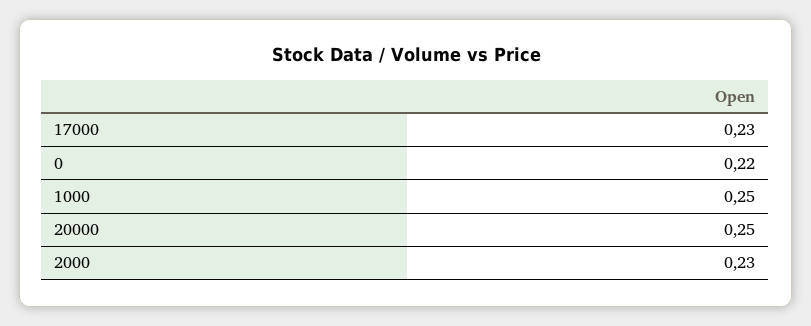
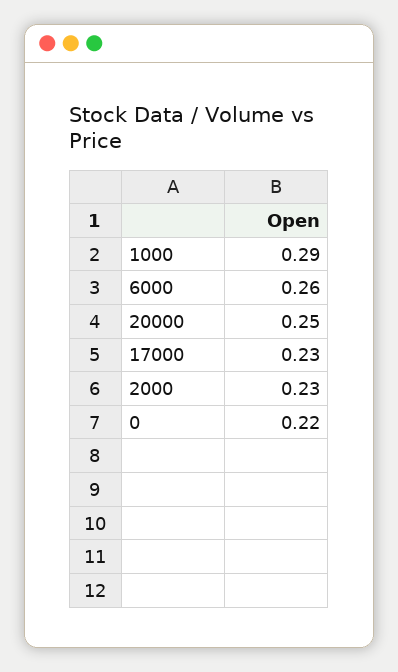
1000: 0.25 -> 0.29
6000: none -> 0.26

